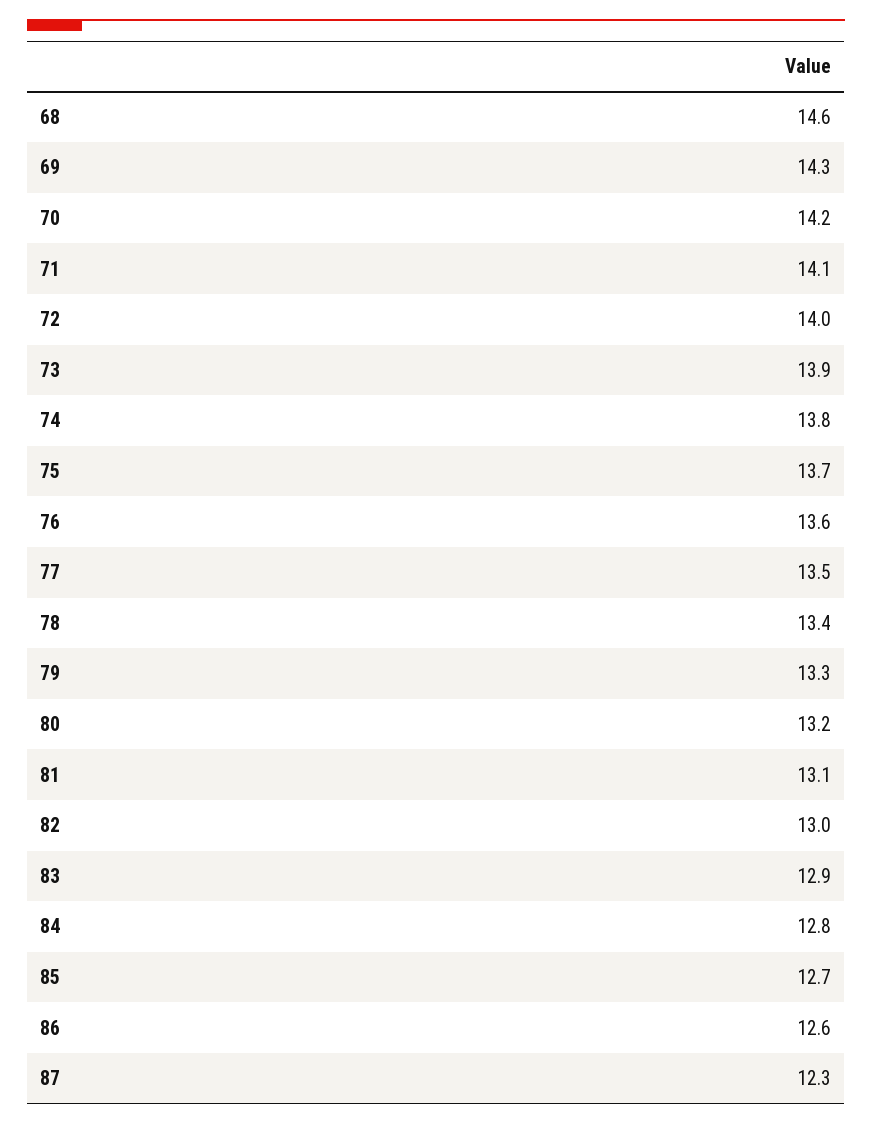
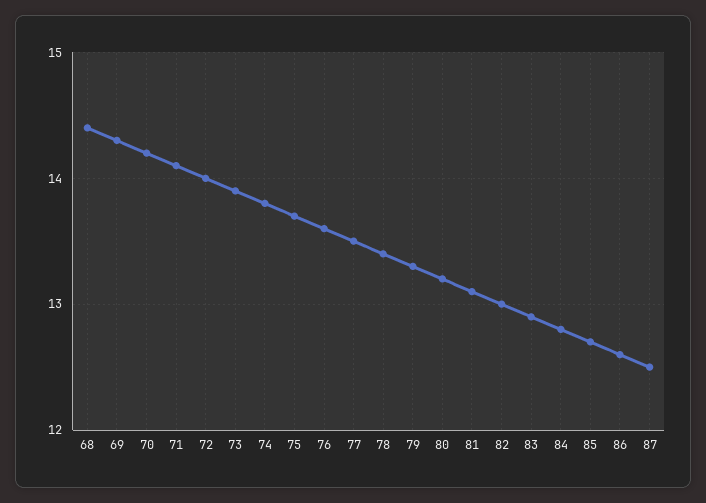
68: 14.6 -> 14.4
87: 12.3 -> 12.5

